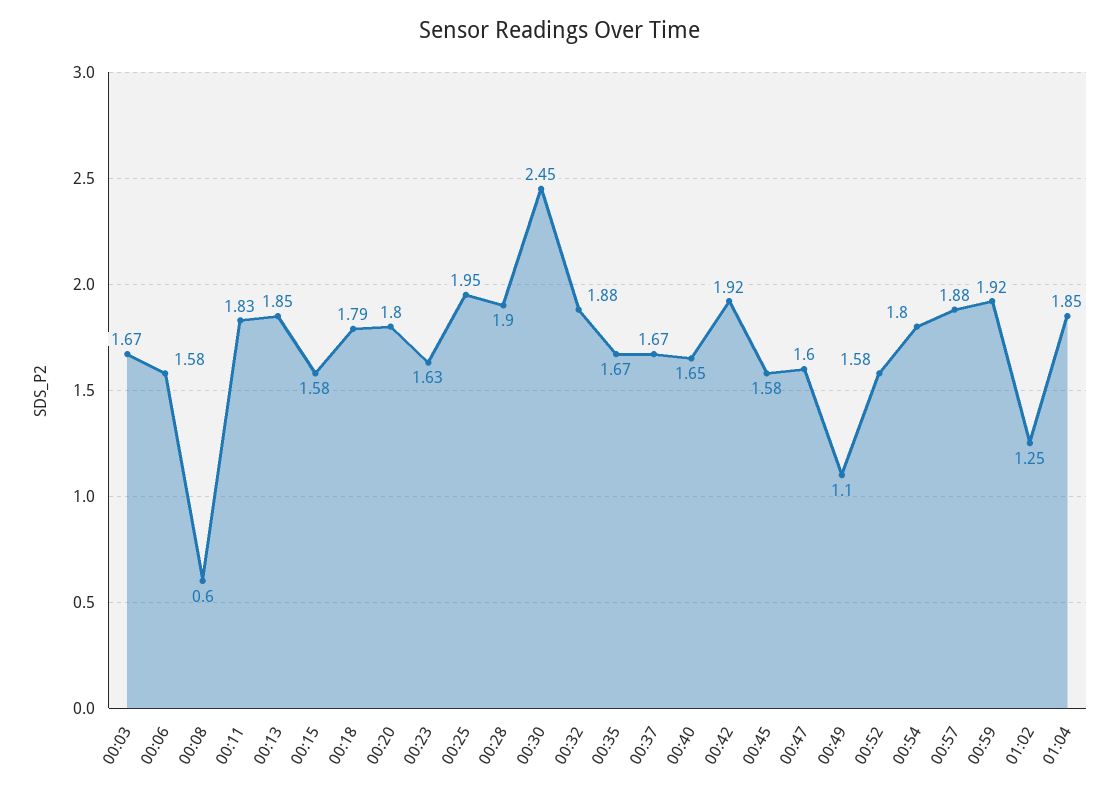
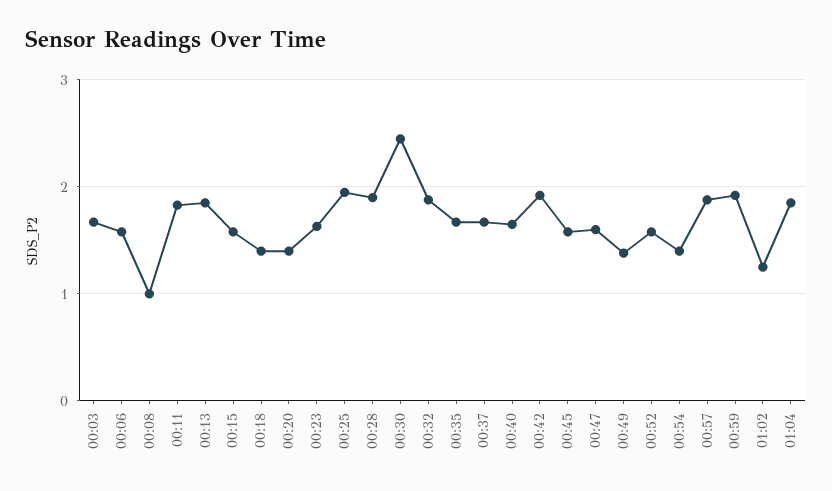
00:08: 0.6 -> 1
00:18: 1.79 -> 1.4
00:20: 1.8 -> 1.4
00:49: 1.1 -> 1.4
00:54: 1.8 -> 1.4

